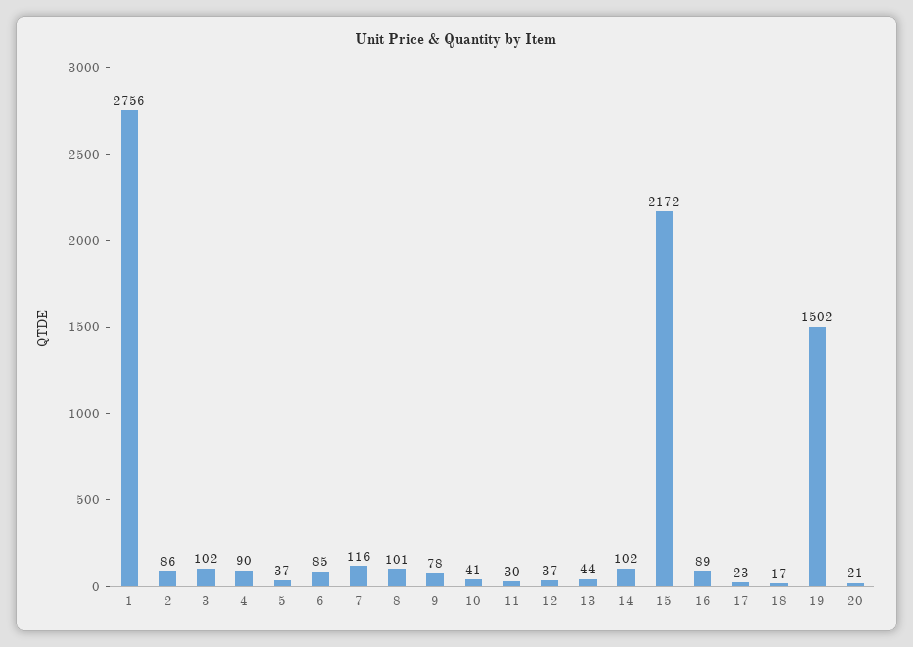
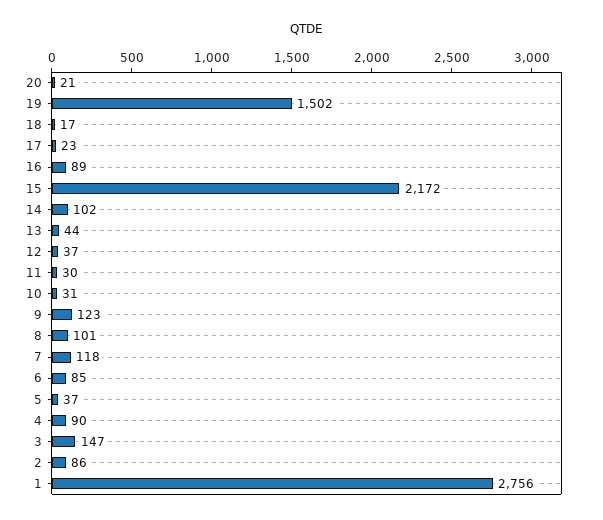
3: 102 -> 147
7: 116 -> 118
9: 78 -> 123
10: 41 -> 31

